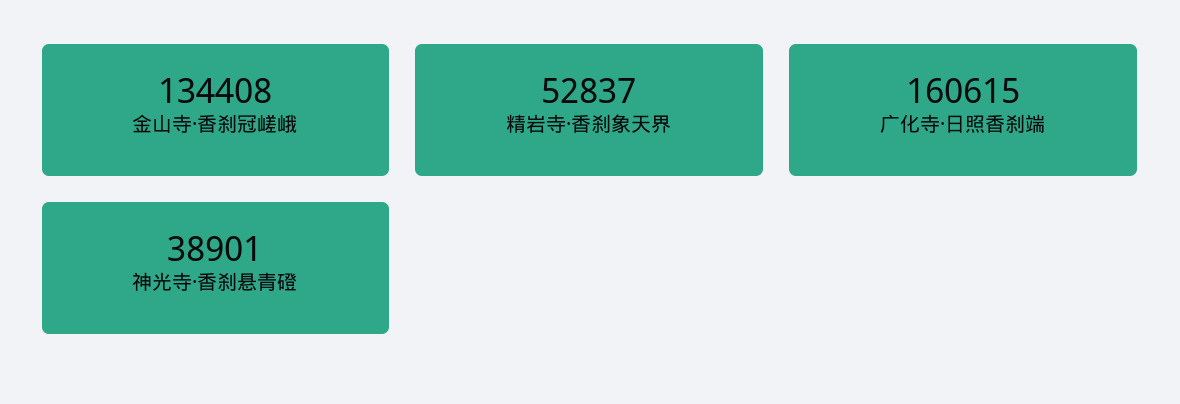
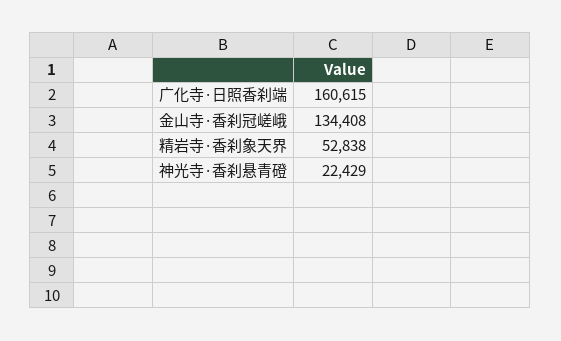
精岩寺·香刹象天界: 52837 -> 52838
神光寺·香刹悬青磴: 38901 -> 22429

